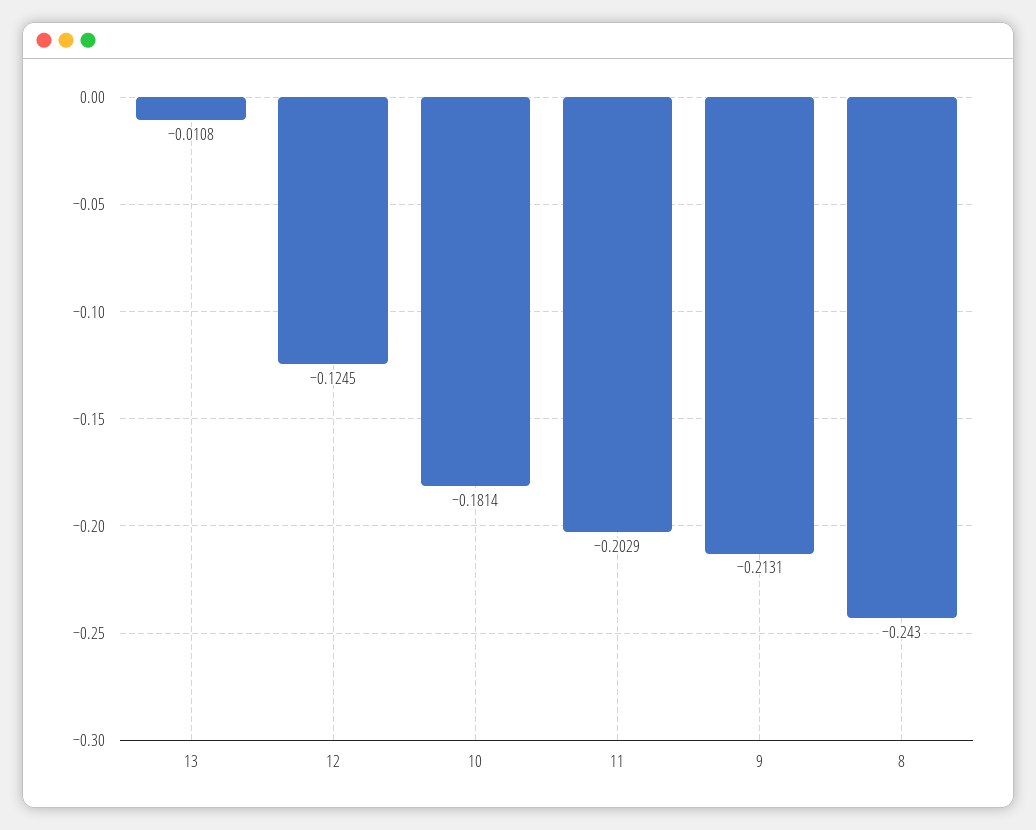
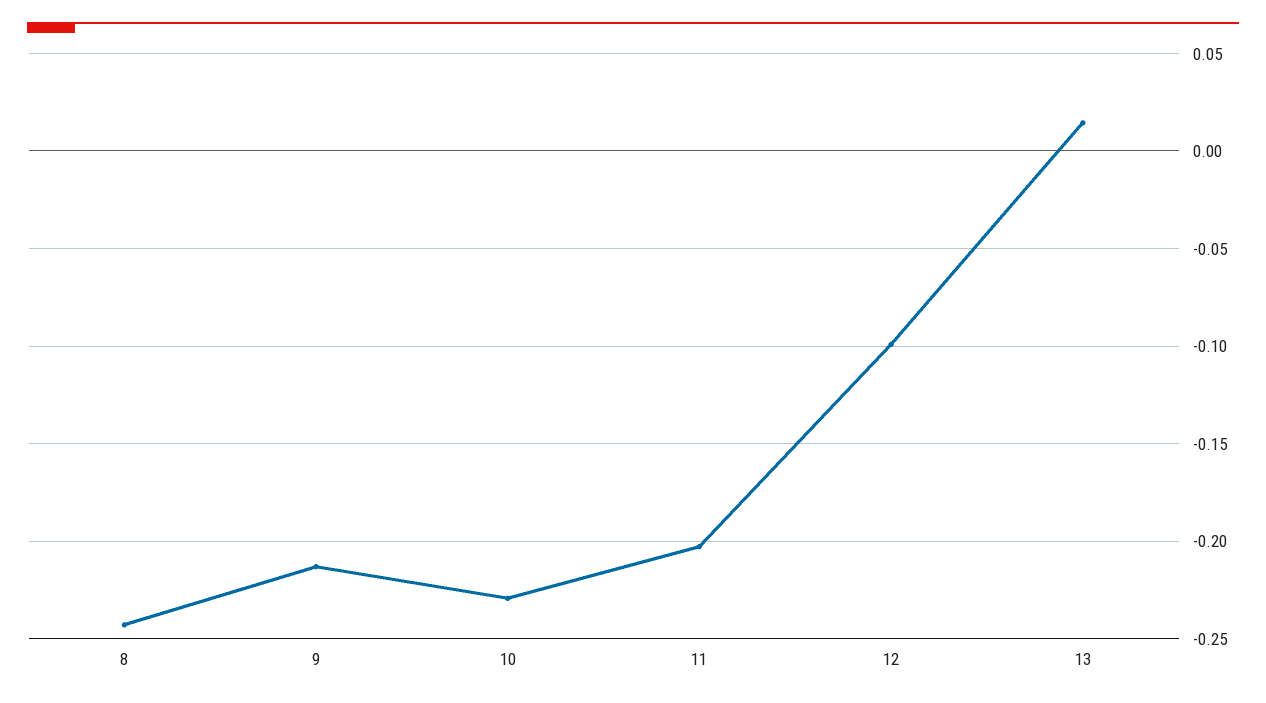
13: -0.0108 -> 0.015
12: -0.1245 -> -0.1
10: -0.1814 -> -0.23

